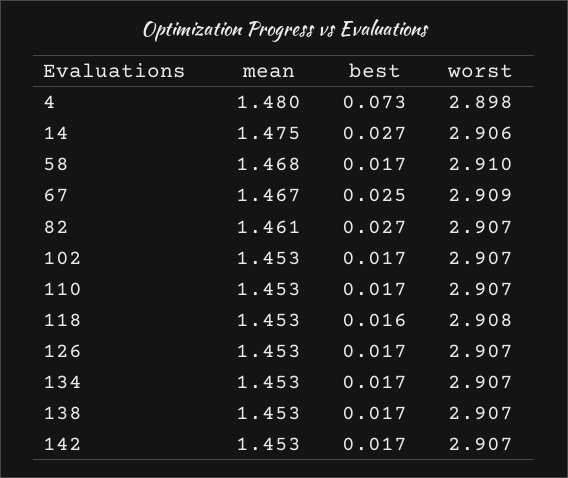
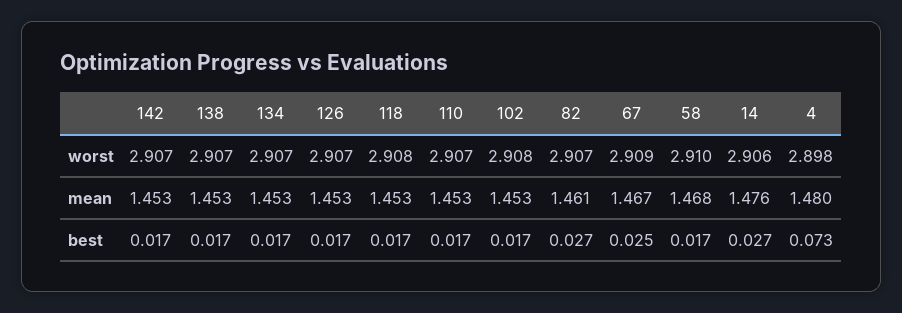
mean, 14: 1.475 -> 1.476
worst, 102: 2.907 -> 2.908
best, 118: 0.016 -> 0.017

